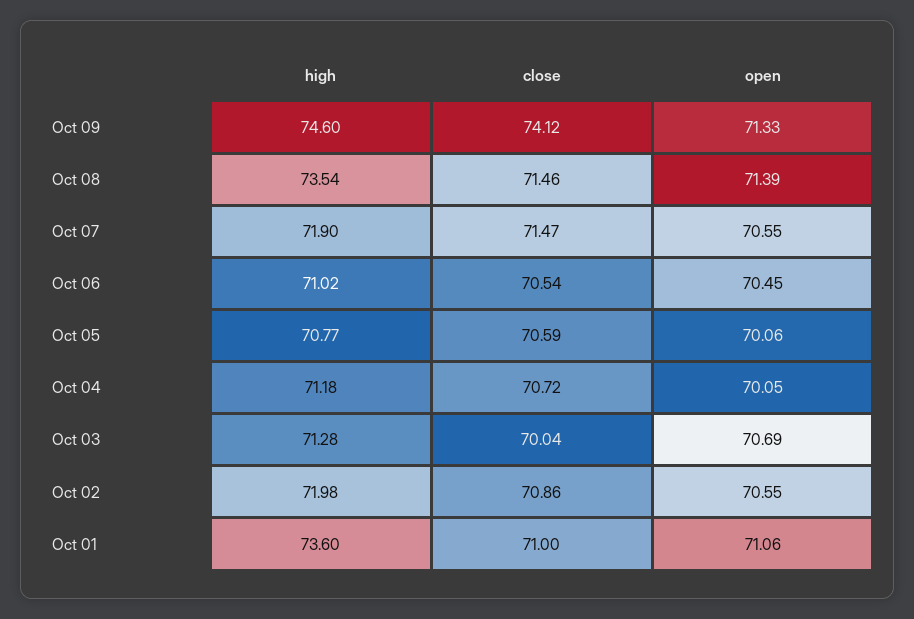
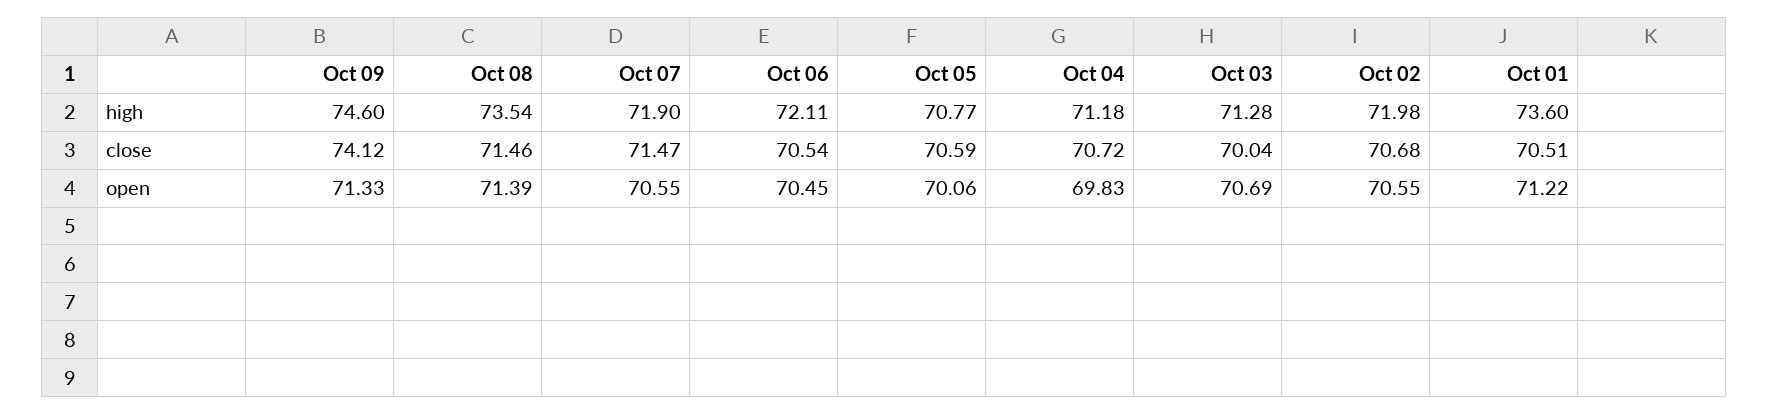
high, Oct 06: 71.02 -> 72.11
open, Oct 04: 70.05 -> 69.83
close, Oct 02: 70.86 -> 70.68
close, Oct 01: 71 -> 70.51
open, Oct 01: 71.06 -> 71.22

